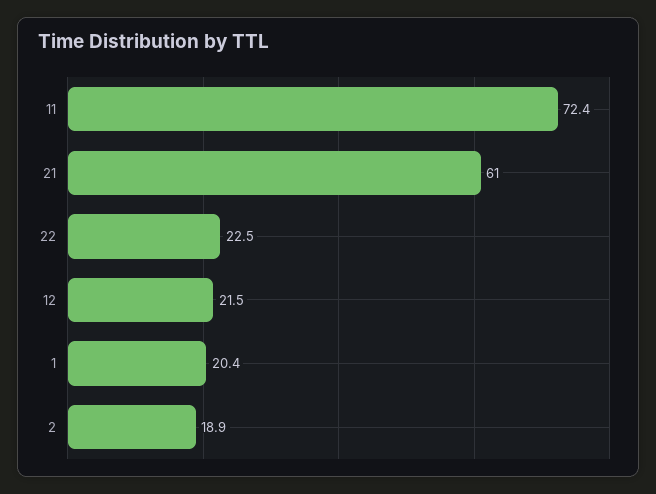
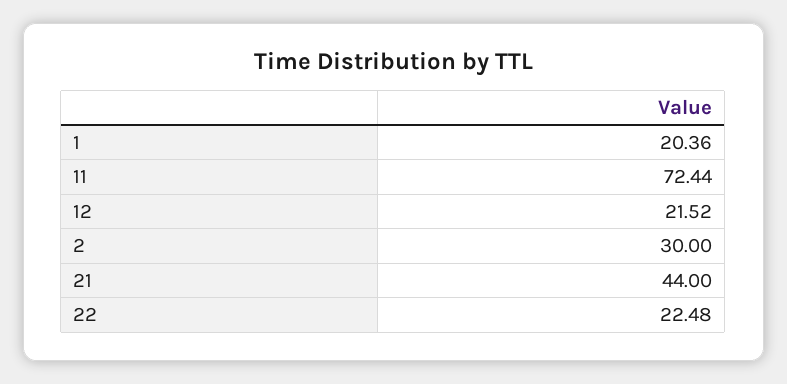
21: 61 -> 44
2: 18.9 -> 30

